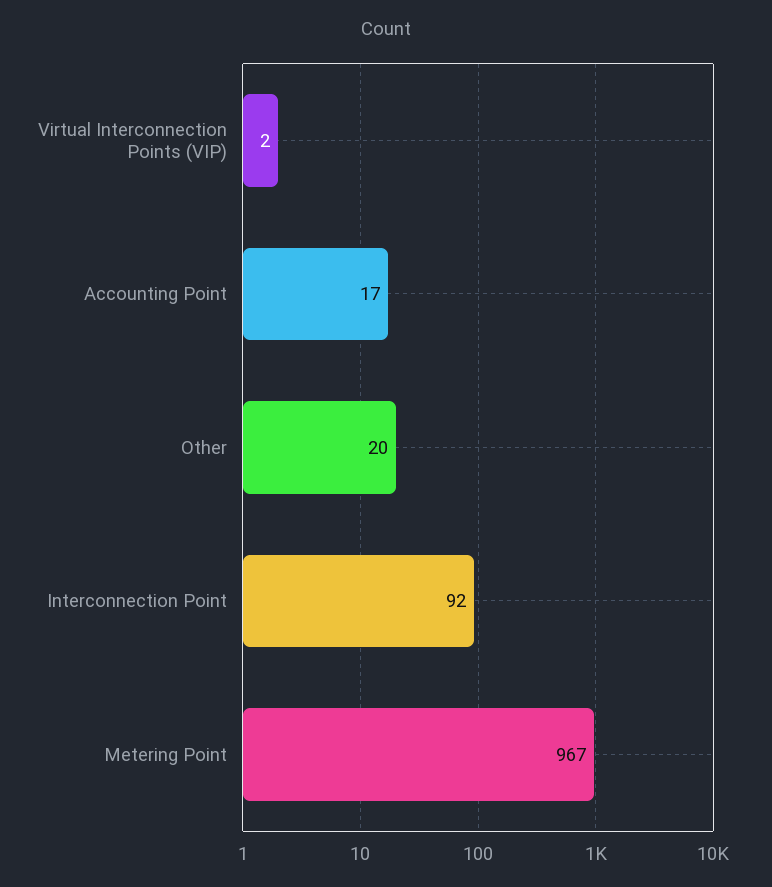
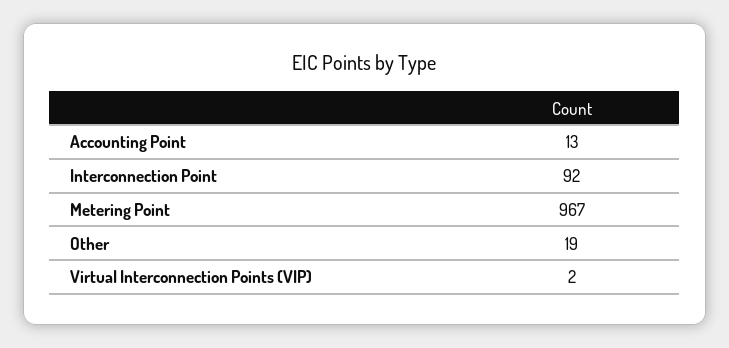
Accounting Point: 17 -> 13
Other: 20 -> 19

